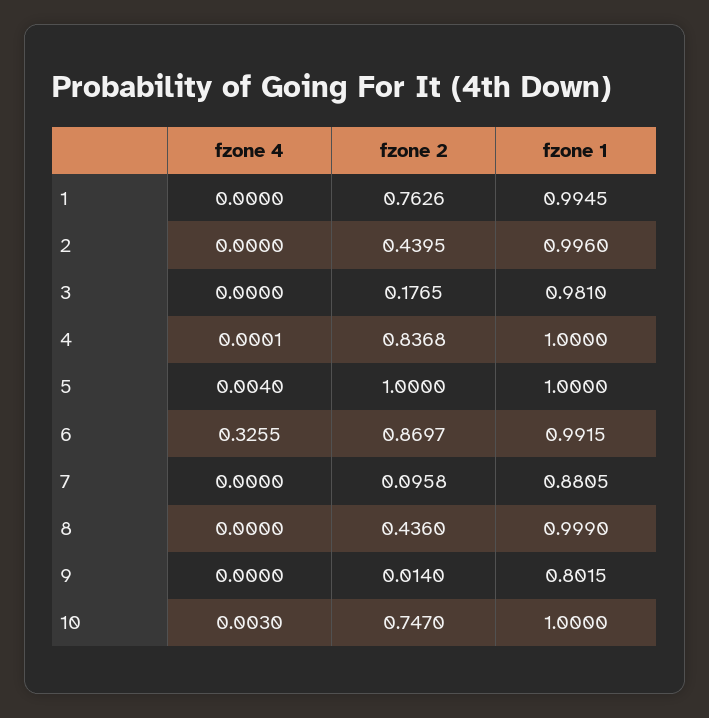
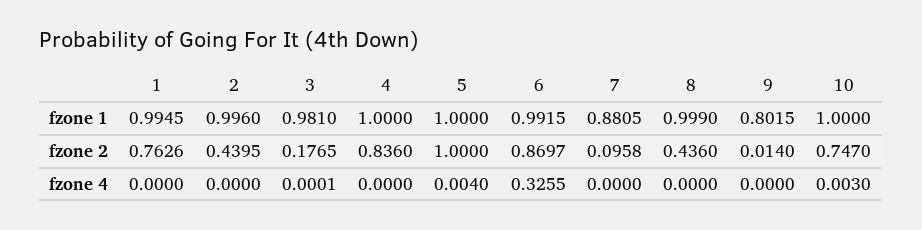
fzone 4, 3: 0 -> 0.0001
fzone 4, 4: 0.0001 -> 0
fzone 2, 4: 0.8368 -> 0.836

